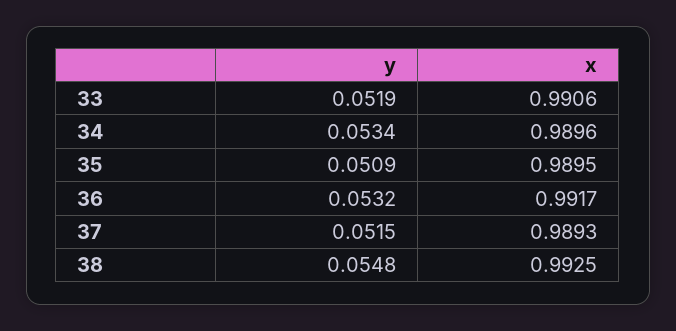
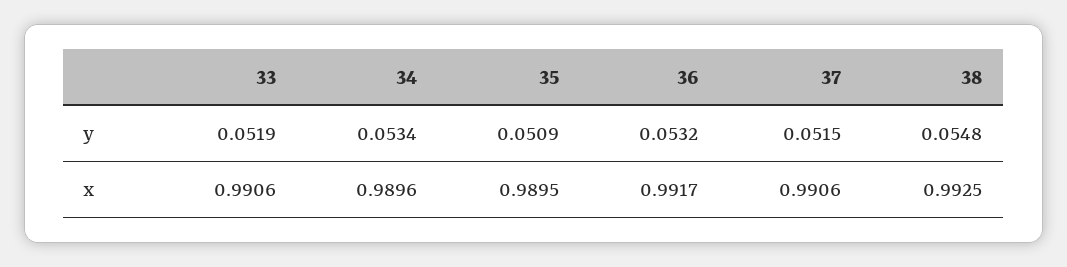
x, 37: 0.9893 -> 0.9906

